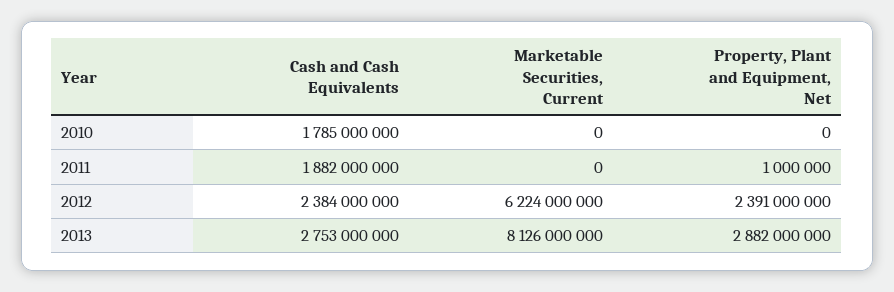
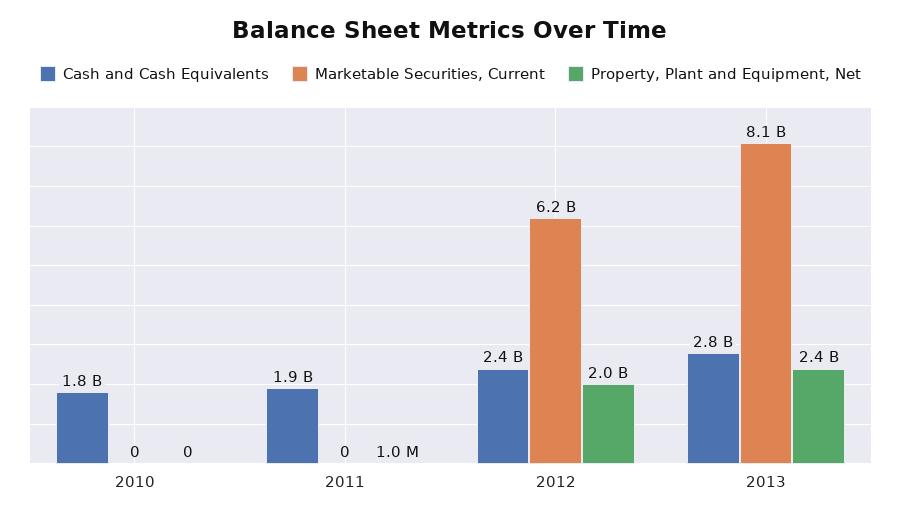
Property, Plant and Equipment, Net, 2012: 2391000000 -> 2000000000
Property, Plant and Equipment, Net, 2013: 2882000000 -> 2400000000

